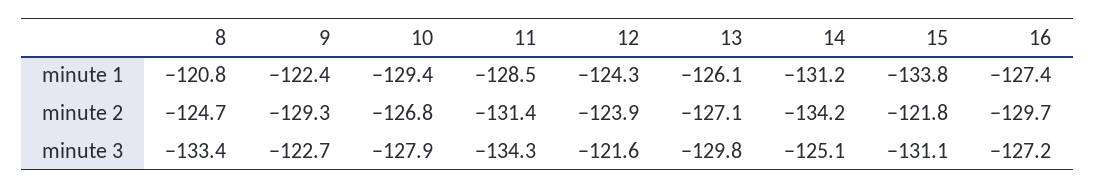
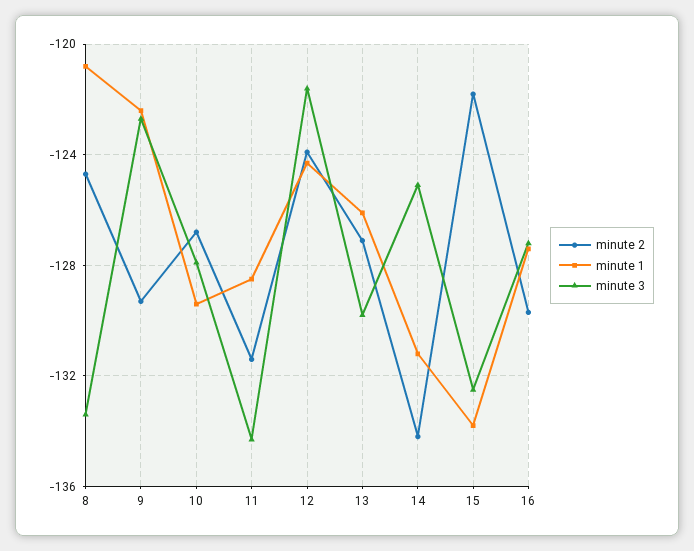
minute 3, 15: -131.1 -> -132.5

